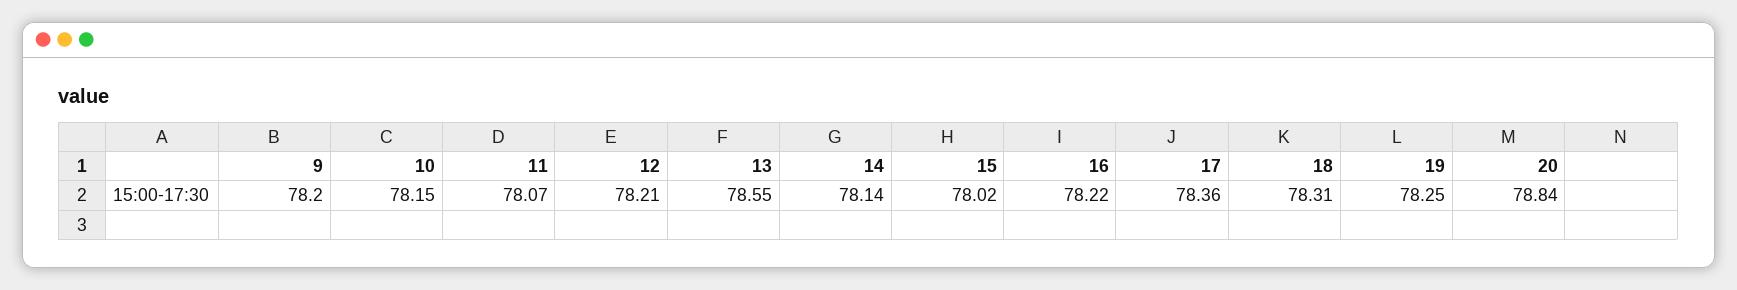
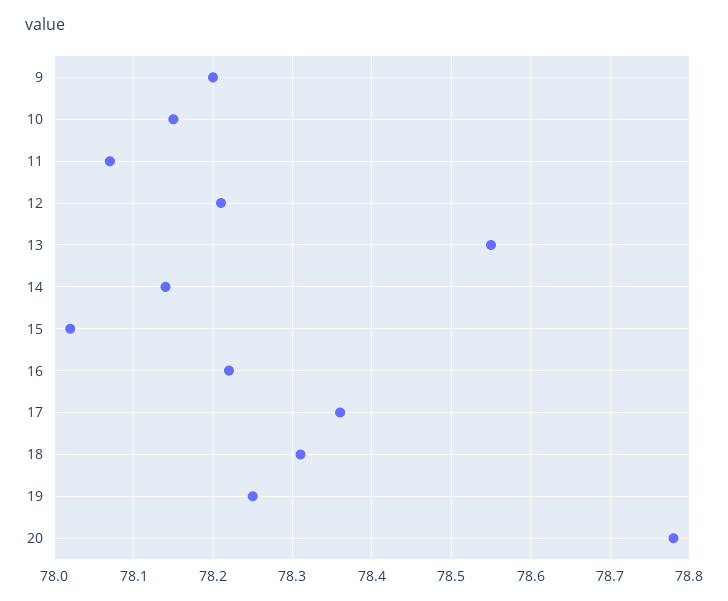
20: 78.84 -> 78.78

